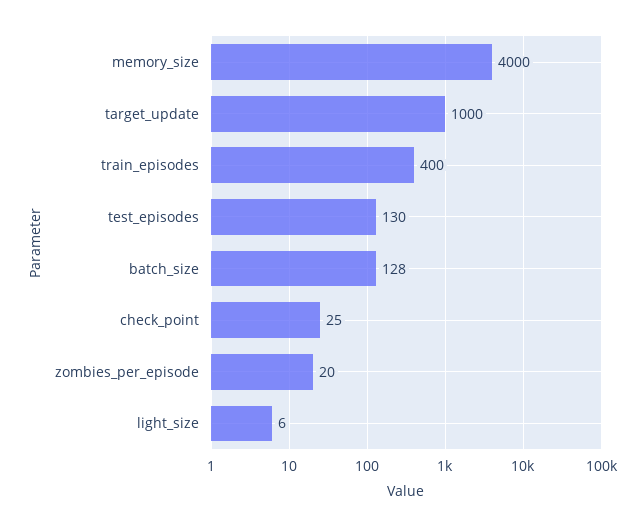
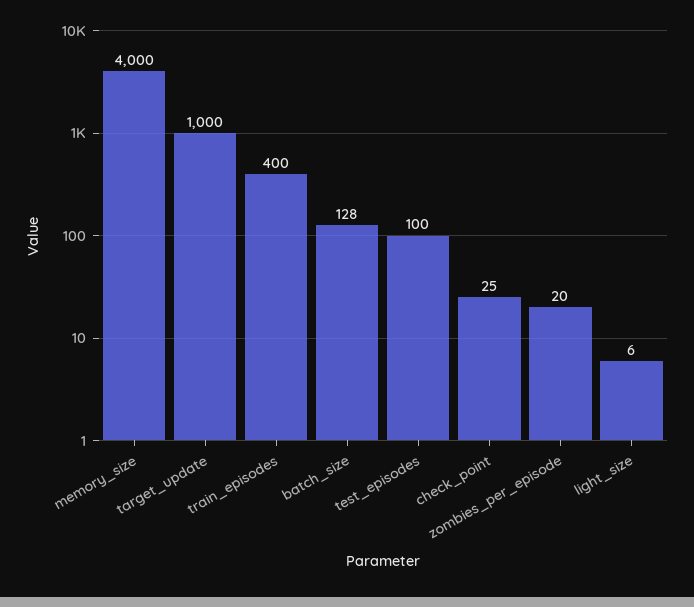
test_episodes: 130 -> 100

